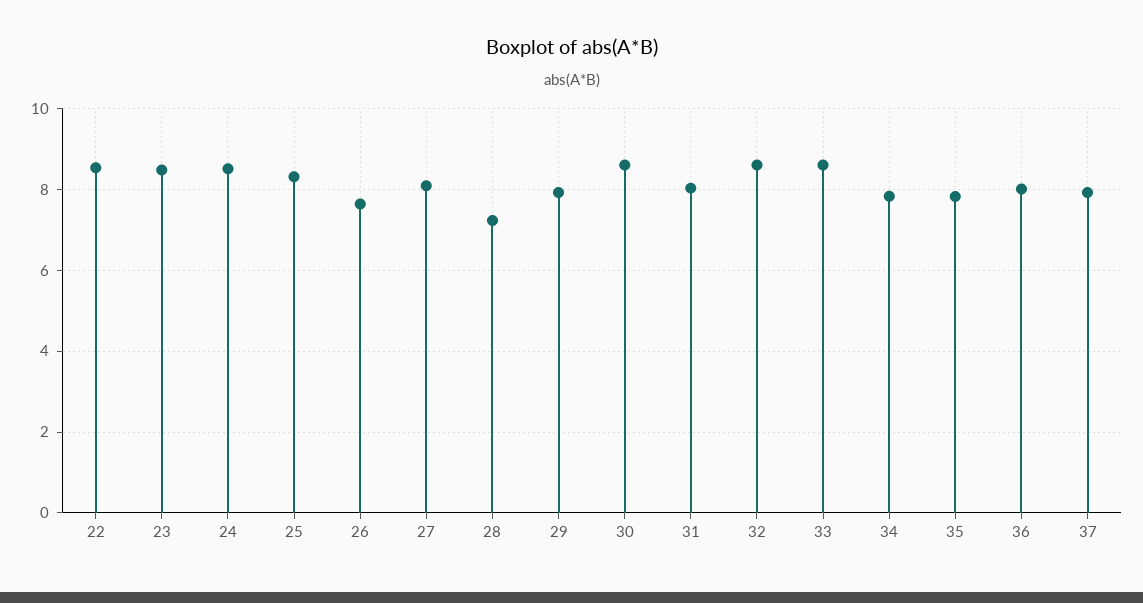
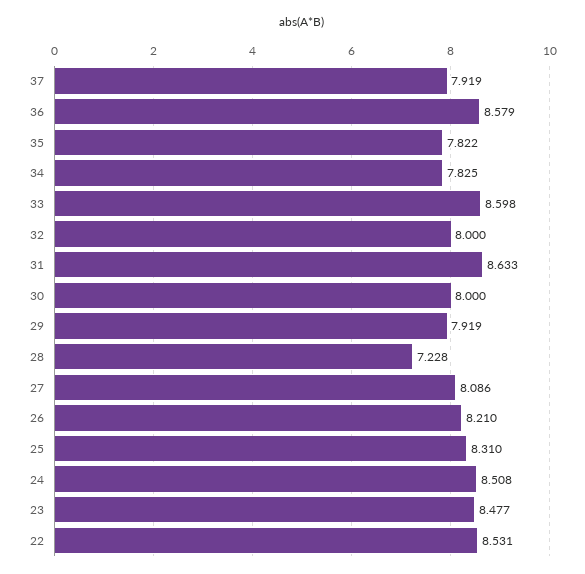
26: 7.6 -> 8.21
30: 8.6 -> 8
31: 8 -> 8.633
32: 8.6 -> 8
36: 8 -> 8.579

